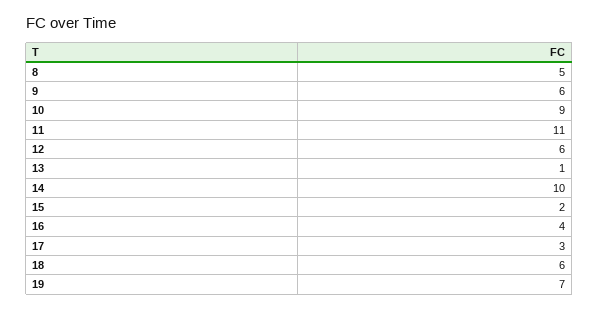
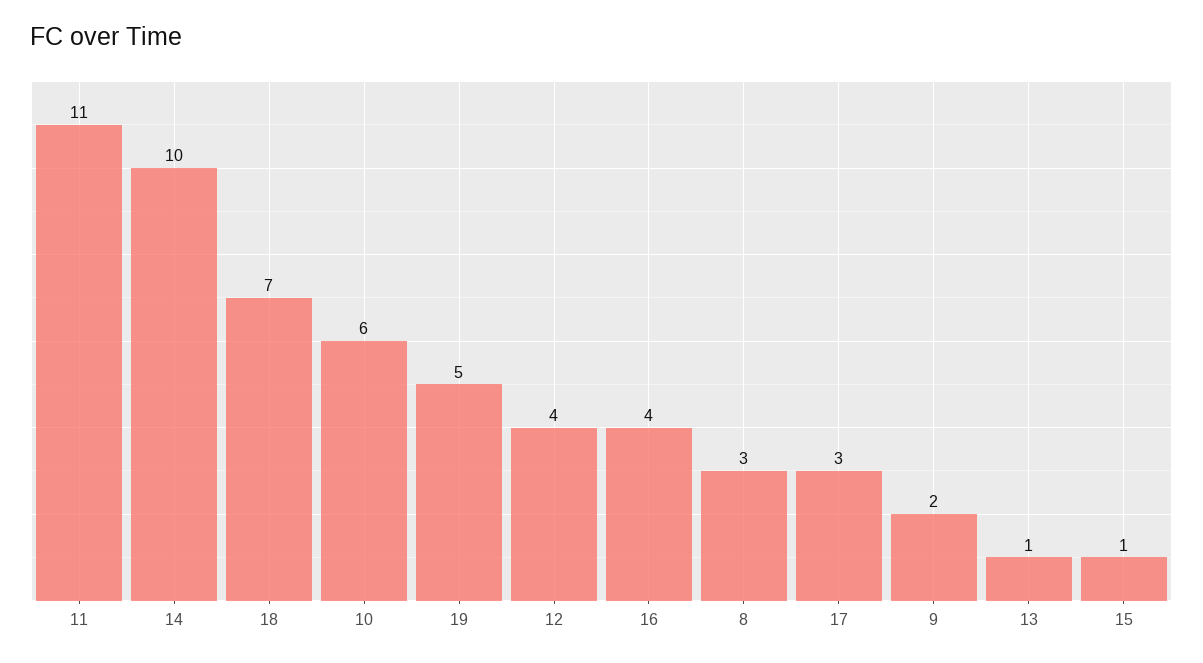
8: 5 -> 3
9: 6 -> 2
10: 9 -> 6
12: 6 -> 4
15: 2 -> 1
18: 6 -> 7
19: 7 -> 5

